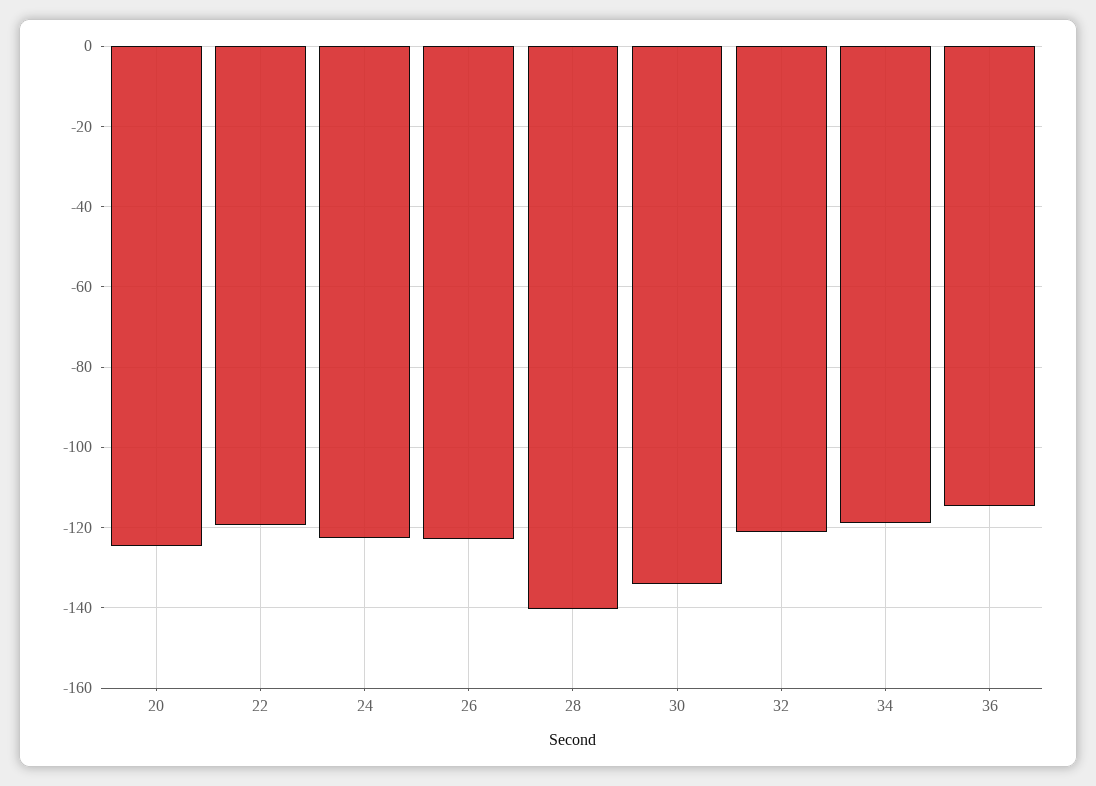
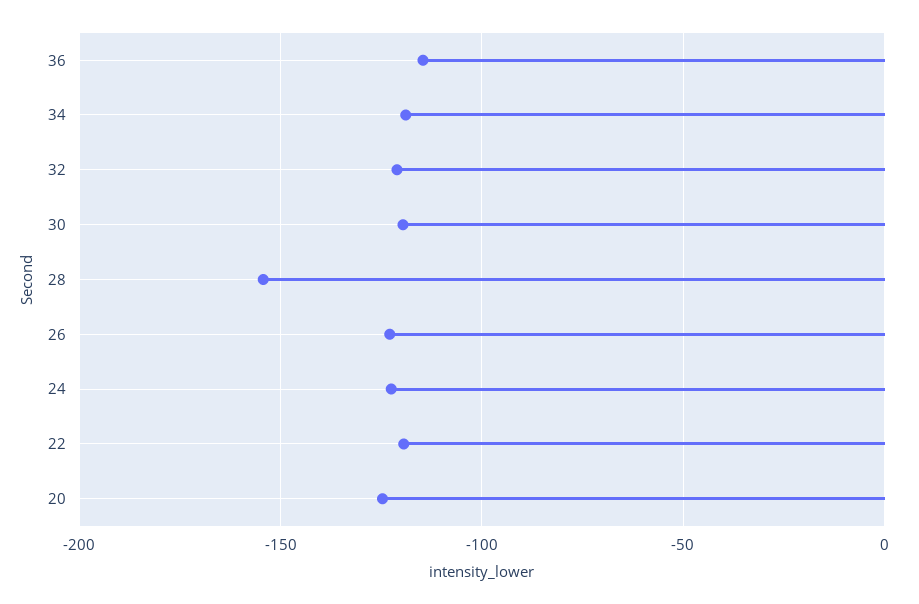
28: -140 -> -155
30: -134 -> -120

